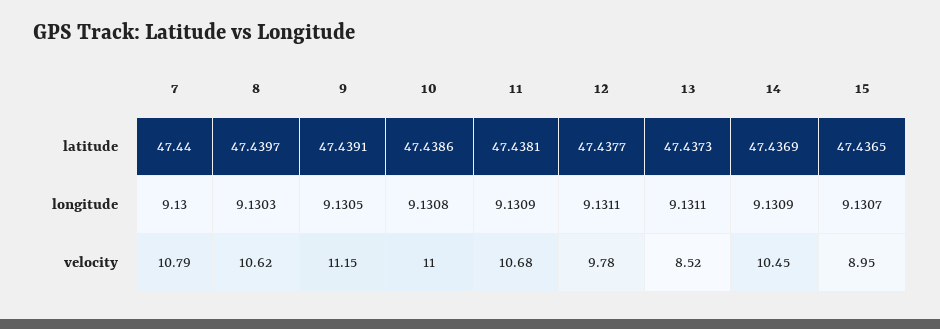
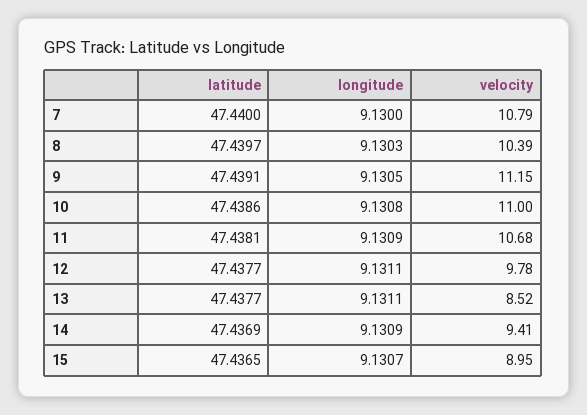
13, latitude: 47.4373 -> 47.4377
8, velocity: 10.62 -> 10.39
14, velocity: 10.45 -> 9.41

